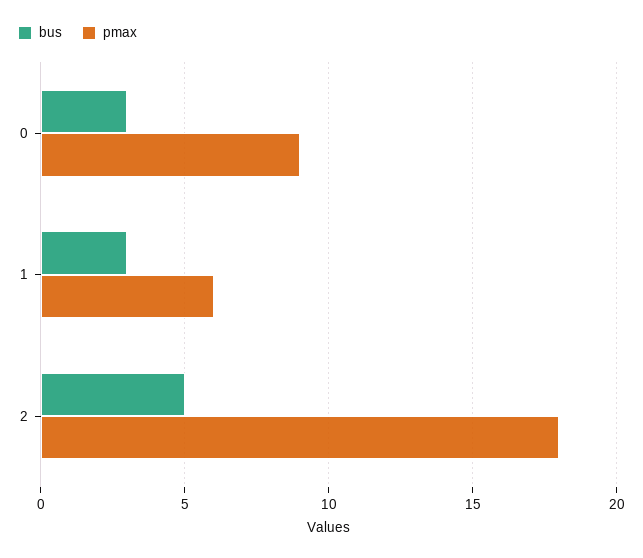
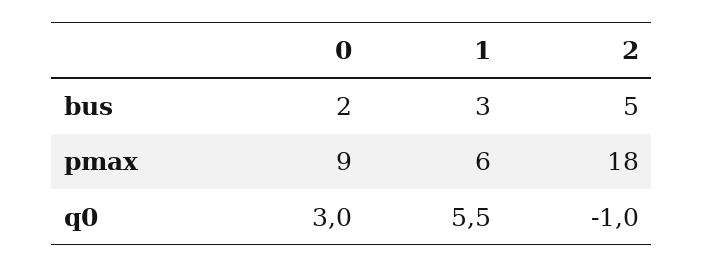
bus, 0: 3 -> 2
q0, 0: none -> 3
q0, 1: none -> 5.5
q0, 2: none -> -1

